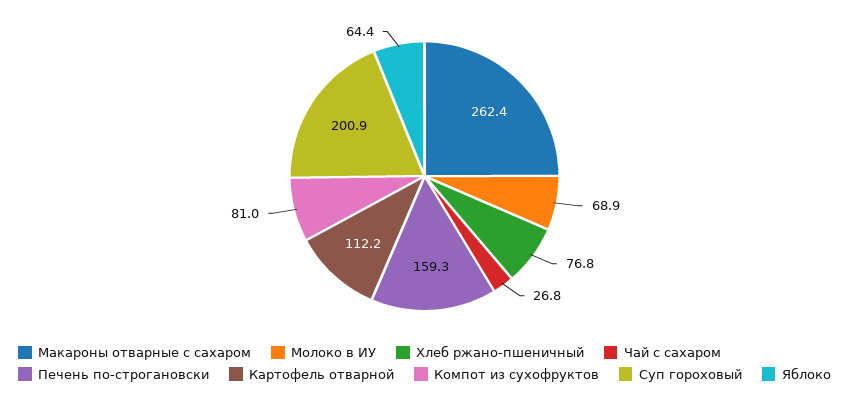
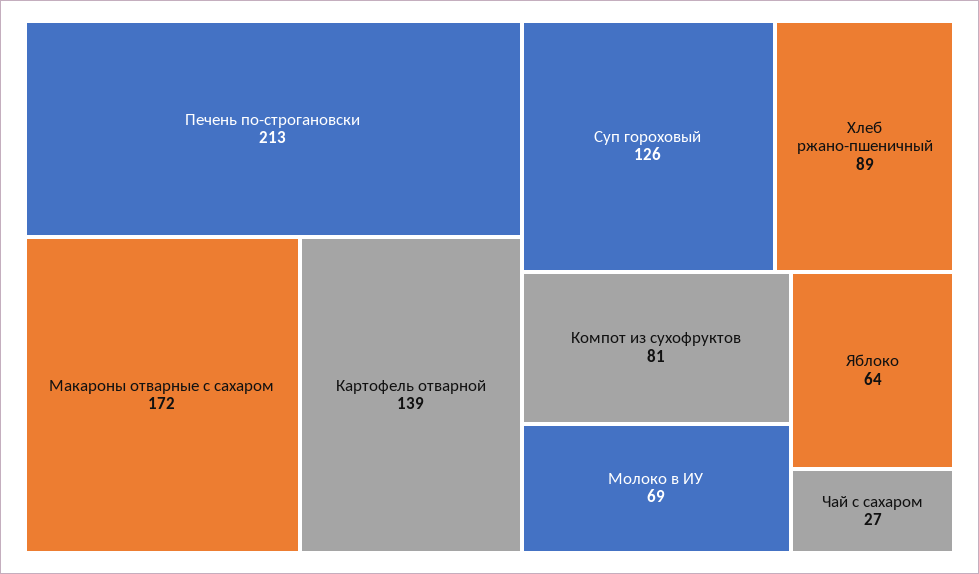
Макароны отварные с сахаром: 262.4 -> 172
Хлеб ржано-пшеничный: 76.8 -> 89
Печень по-строгановски: 159.3 -> 213
Картофель отварной: 112.2 -> 139
Суп гороховый: 200.9 -> 126

